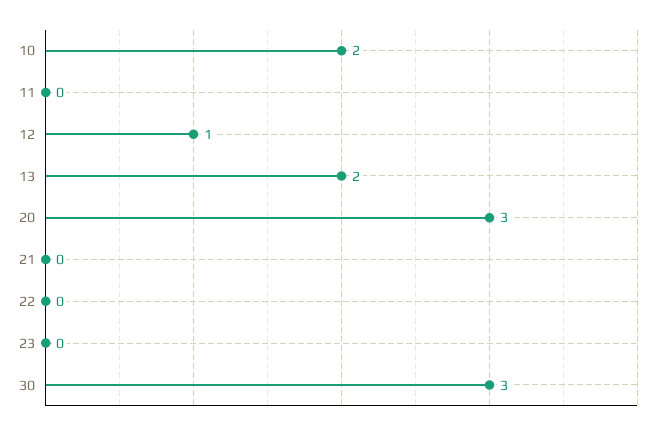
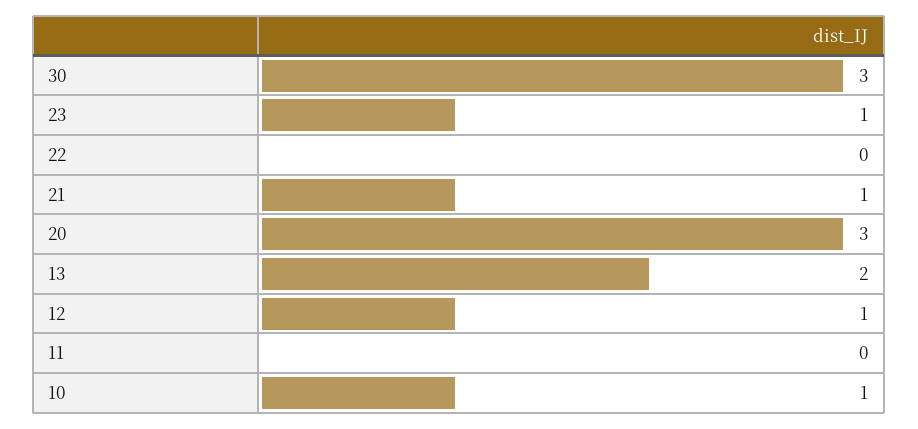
10: 2 -> 1
21: 0 -> 1
23: 0 -> 1

